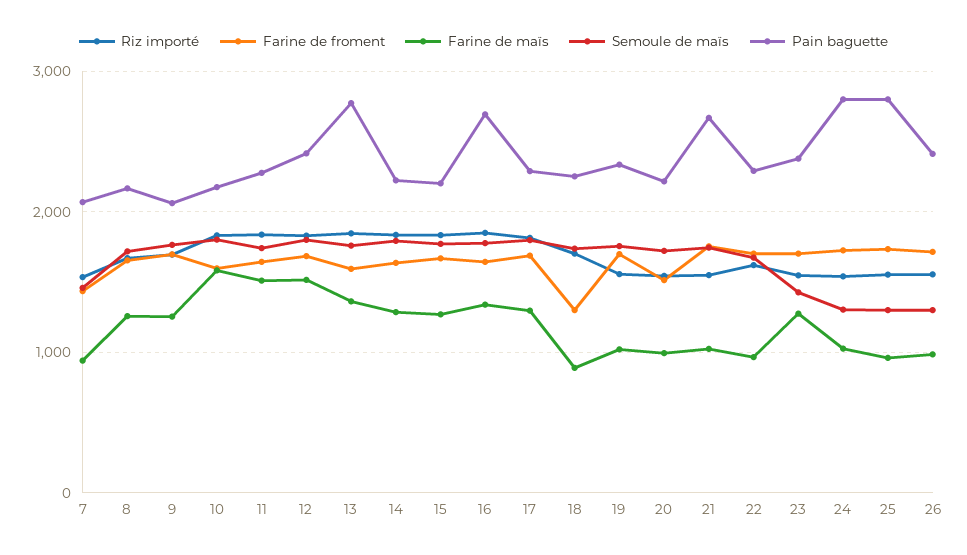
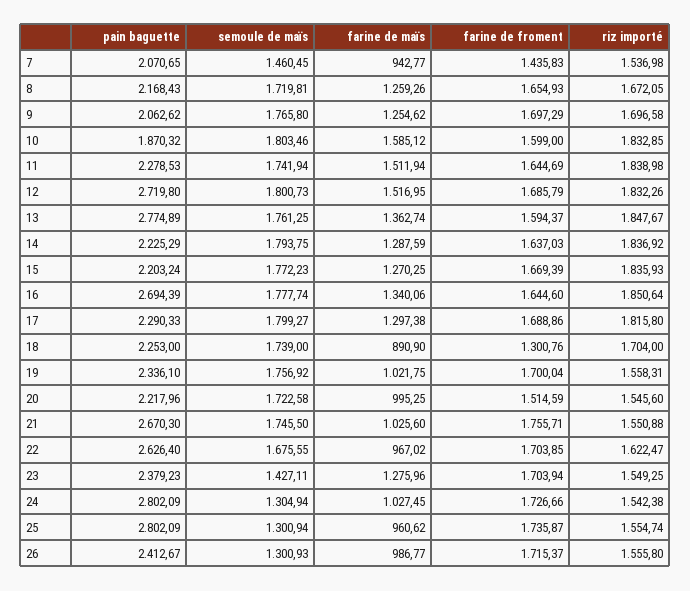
Pain baguette, 10: 2200 -> 1870.32
Pain baguette, 12: 2400 -> 2719.8
Pain baguette, 22: 2300 -> 2626.4

